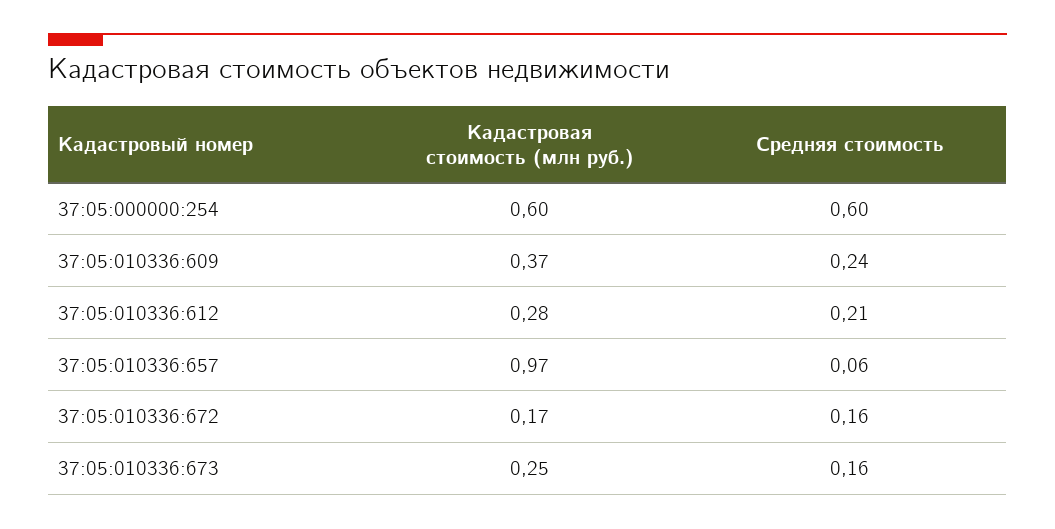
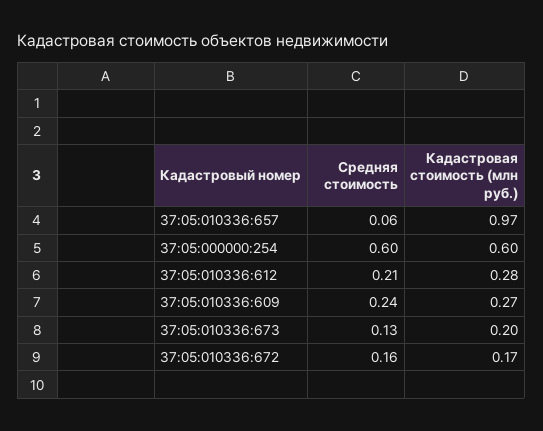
Кадастровая стоимость (млн руб.), 37:05:010336:609: 0.37 -> 0.27
Кадастровая стоимость (млн руб.), 37:05:010336:673: 0.25 -> 0.2
Средняя стоимость, 37:05:010336:673: 0.16 -> 0.13

